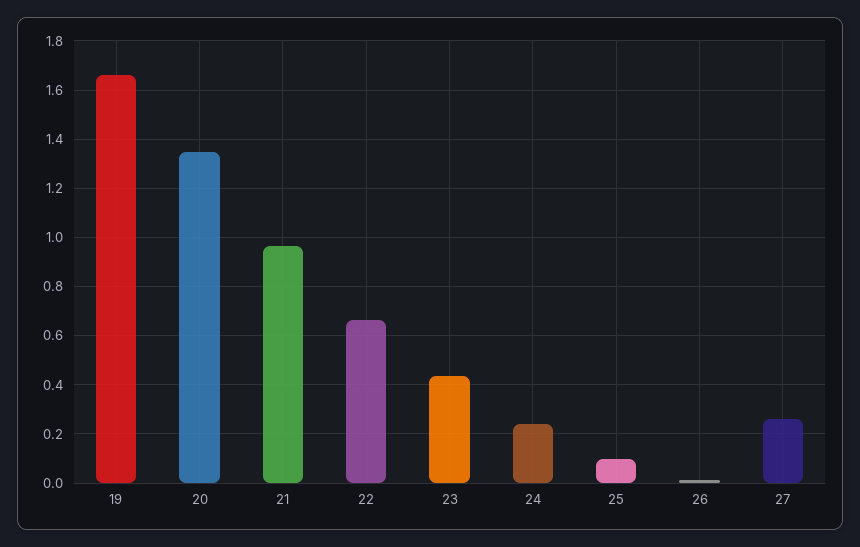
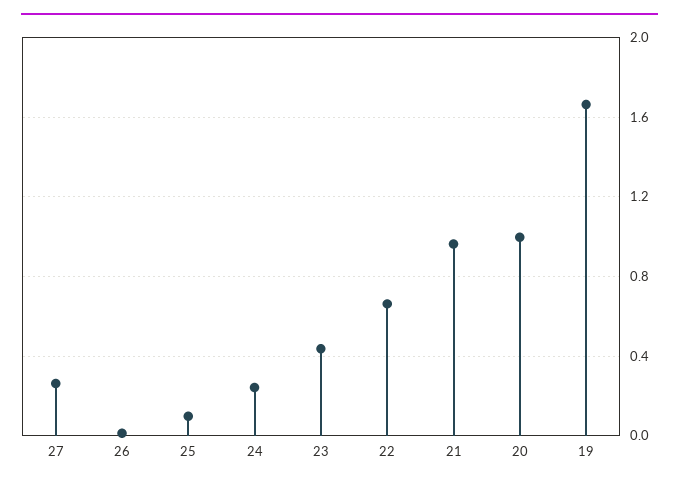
20: 1.35 -> 1

